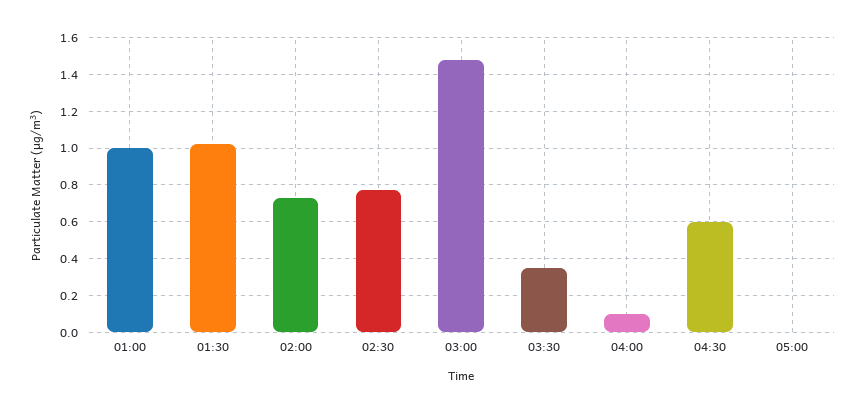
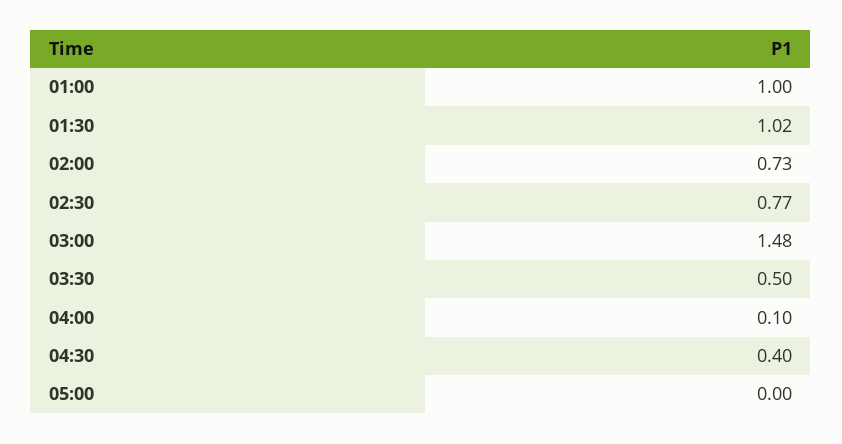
03:30: 0.35 -> 0.5
04:30: 0.6 -> 0.4

